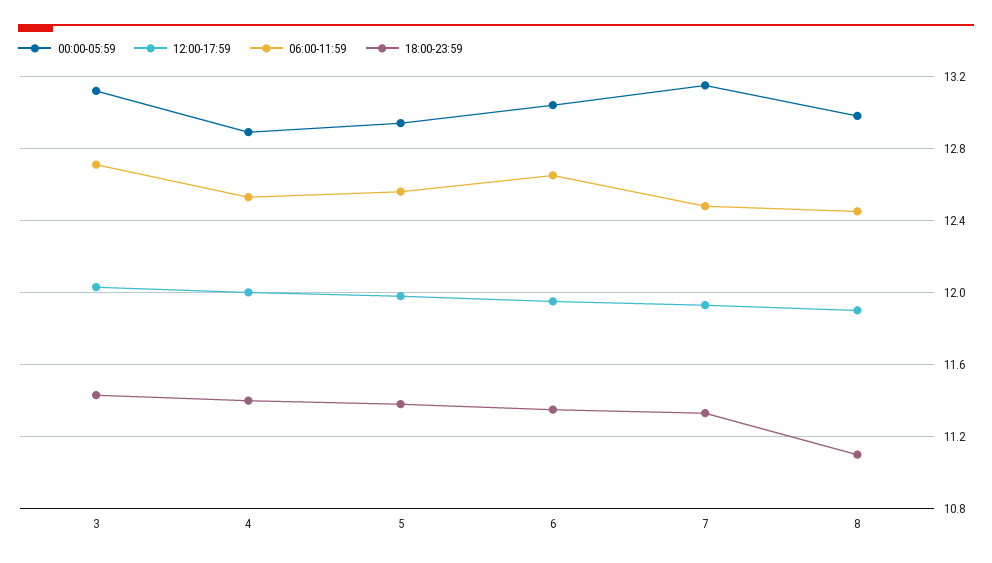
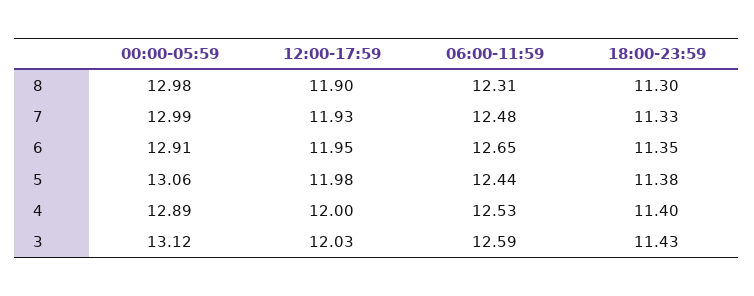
06:00-11:59, 3: 12.7 -> 12.59
00:00-05:59, 5: 12.95 -> 13.06
06:00-11:59, 5: 12.55 -> 12.44
00:00-05:59, 6: 13.05 -> 12.91
00:00-05:59, 7: 13.15 -> 12.99
06:00-11:59, 8: 12.45 -> 12.31
18:00-23:59, 8: 11.1 -> 11.3

